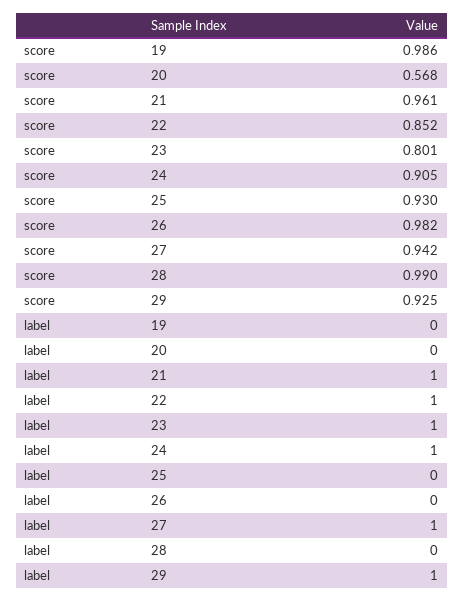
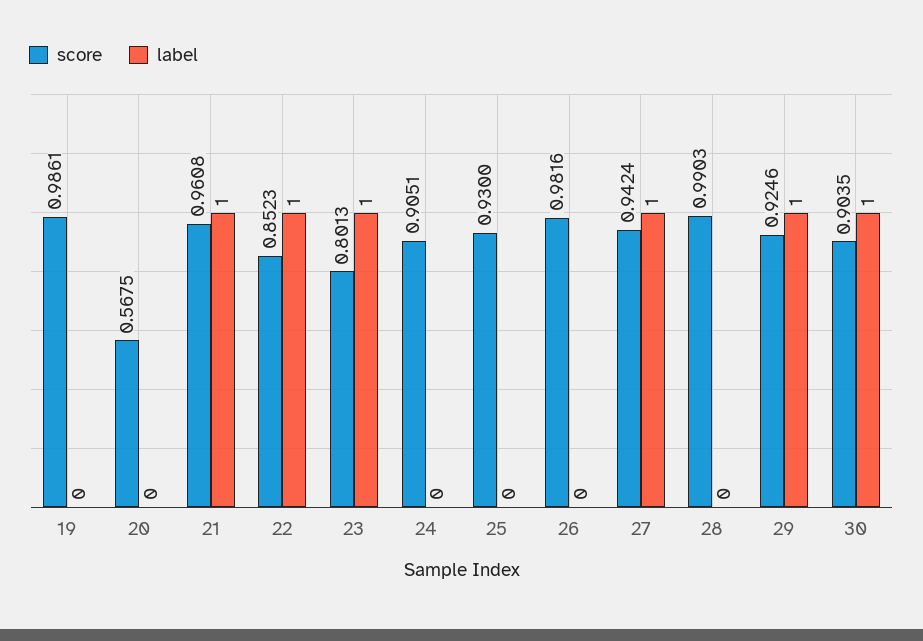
label, 24: 1 -> 0
score, 30: none -> 0.9035
label, 30: none -> 1

